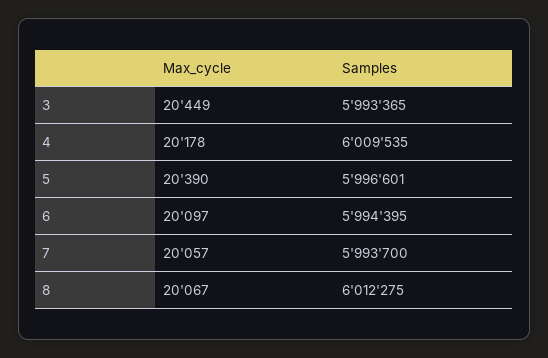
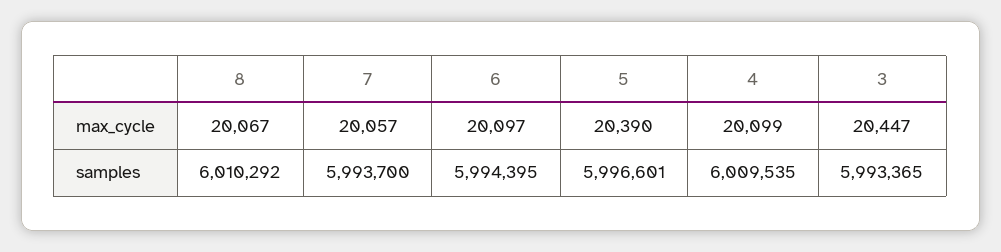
Max_cycle, 3: 20449 -> 20447
Max_cycle, 4: 20178 -> 20099
Samples, 8: 6012275 -> 6010292

